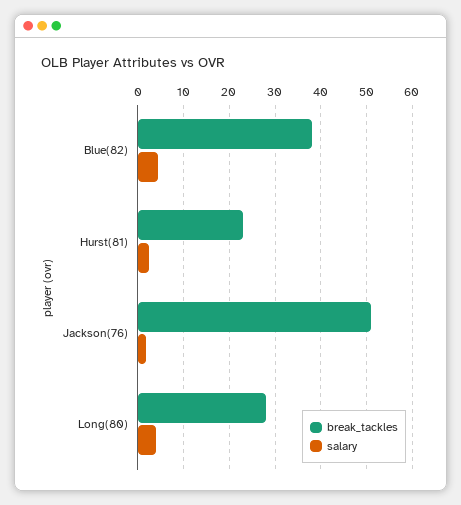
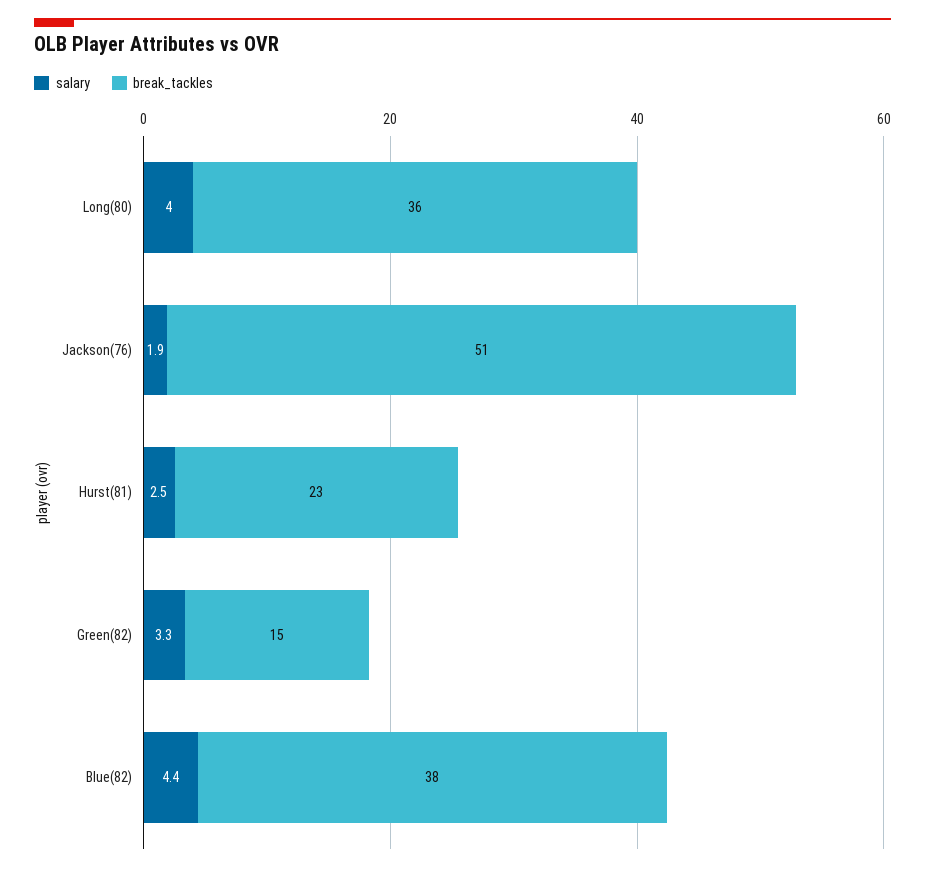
break_tackles, Long(80): 28 -> 36
salary, Green(82): none -> 3.3
break_tackles, Green(82): none -> 15

